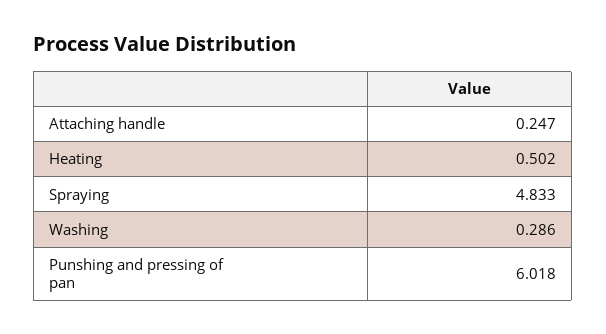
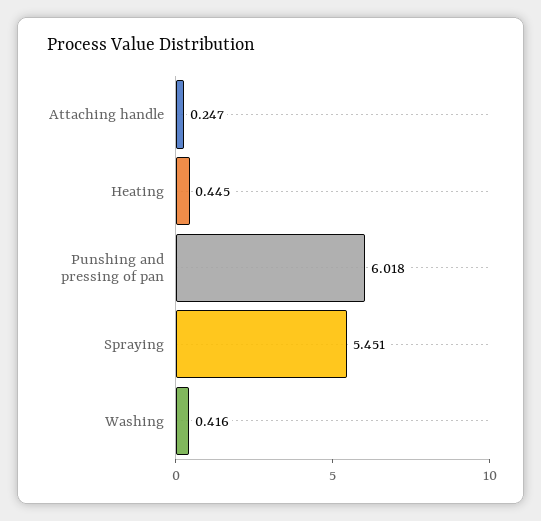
Heating: 0.502 -> 0.445
Spraying: 4.833 -> 5.451
Washing: 0.286 -> 0.416

